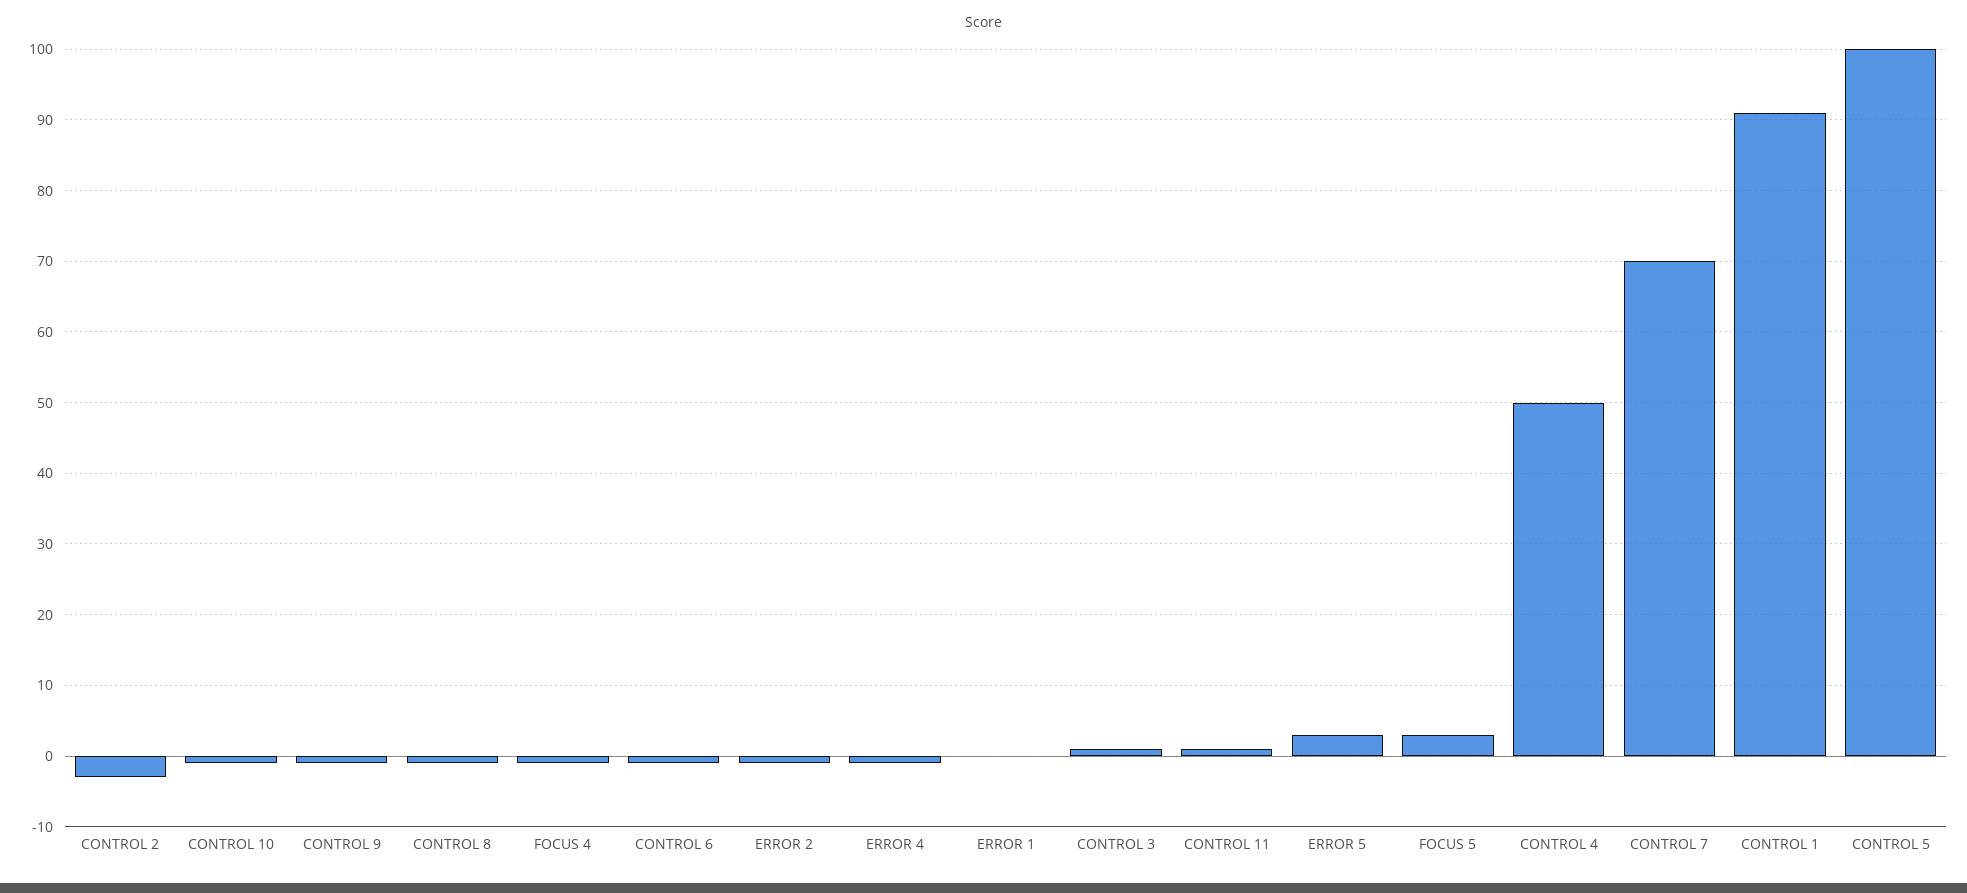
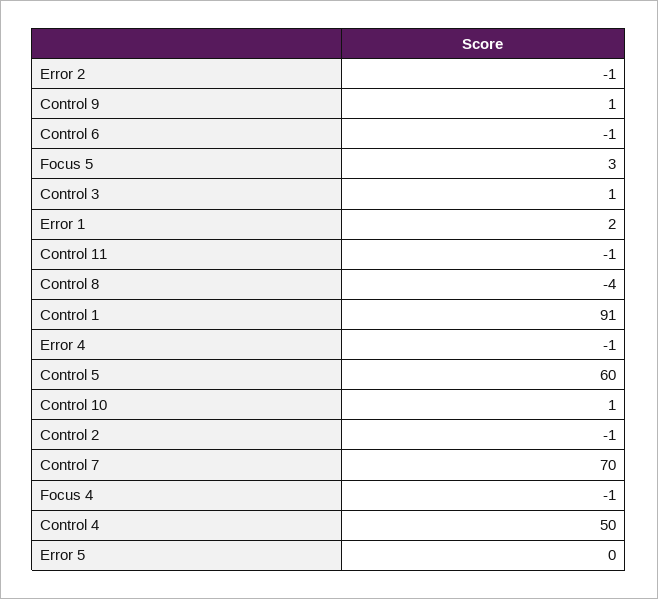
CONTROL 2: -3 -> -1
CONTROL 10: -1 -> 1
CONTROL 9: -1 -> 1
CONTROL 8: -1 -> -4
ERROR 1: 0 -> 2
CONTROL 11: 1 -> -1
ERROR 5: 3 -> 0
CONTROL 5: 100 -> 60

